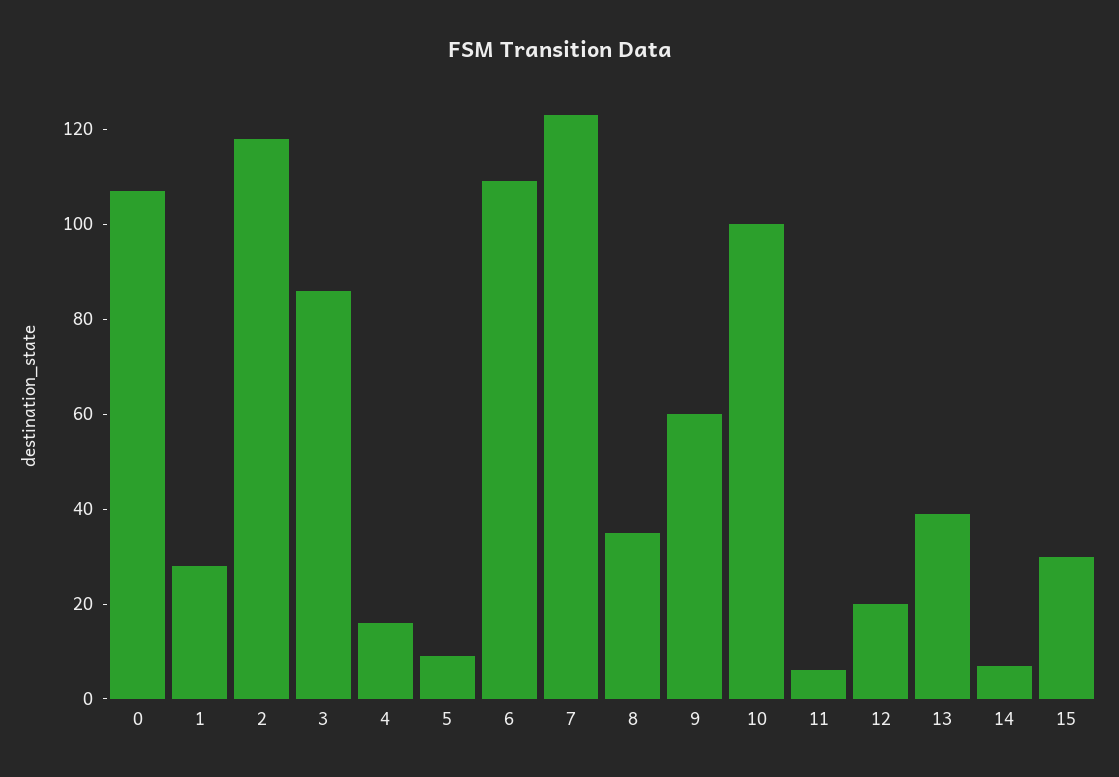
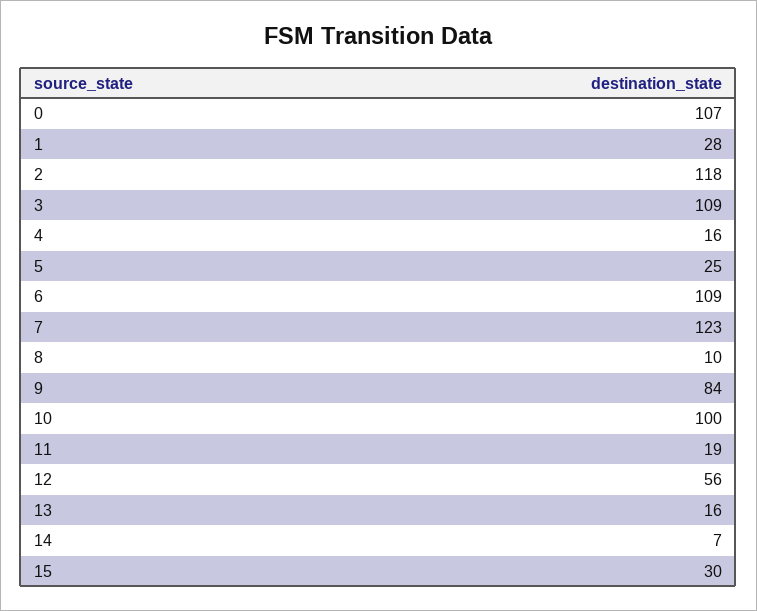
3: 85 -> 109
5: 10 -> 25
8: 35 -> 10
9: 60 -> 84
11: 5 -> 19
12: 20 -> 56
13: 40 -> 16

